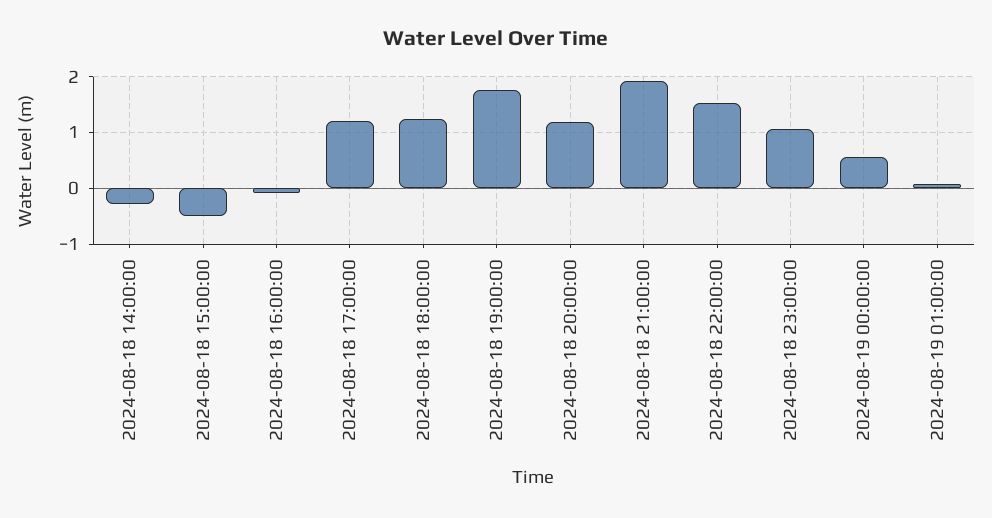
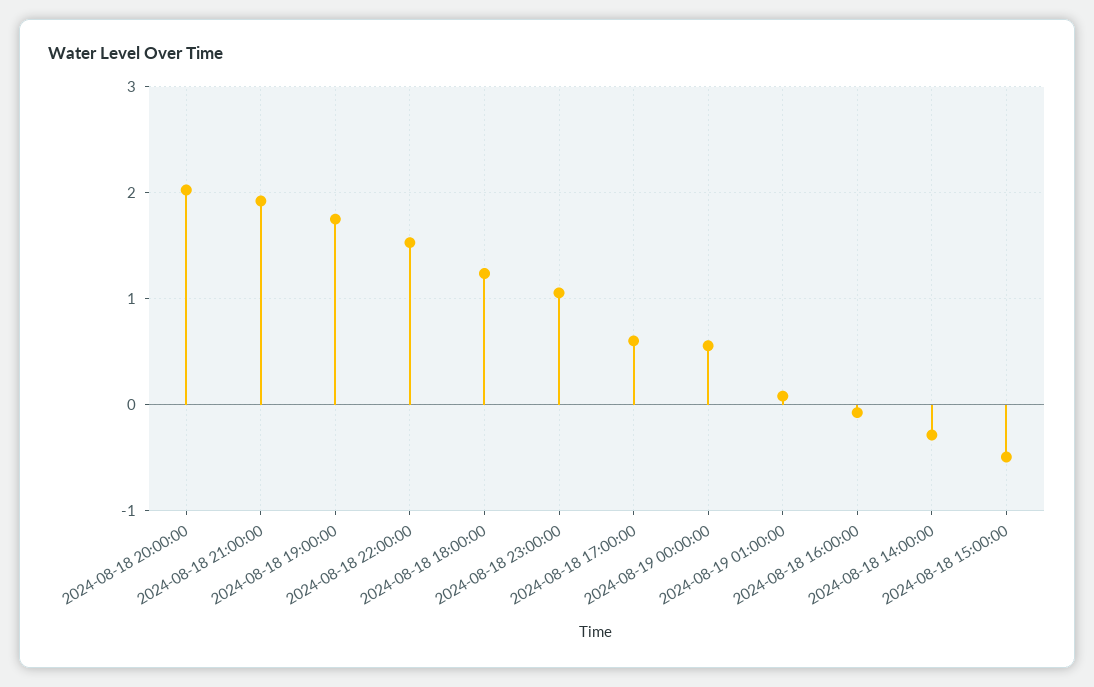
2024-08-18 17:00:00: 1.2 -> 0.6
2024-08-18 20:00:00: 1.2 -> 2

